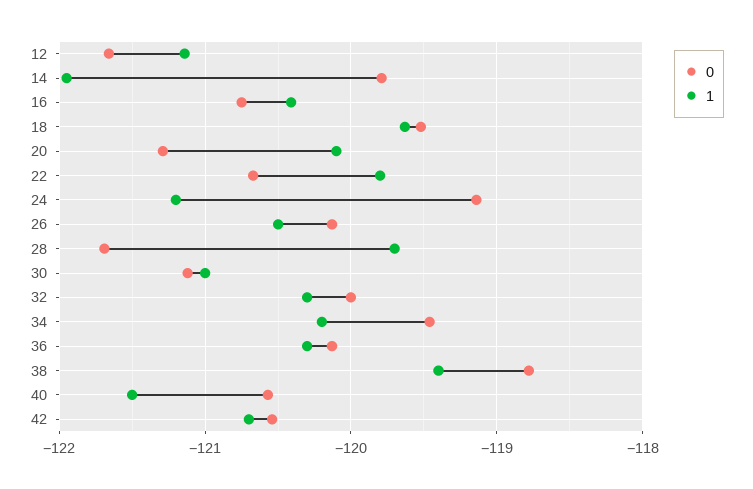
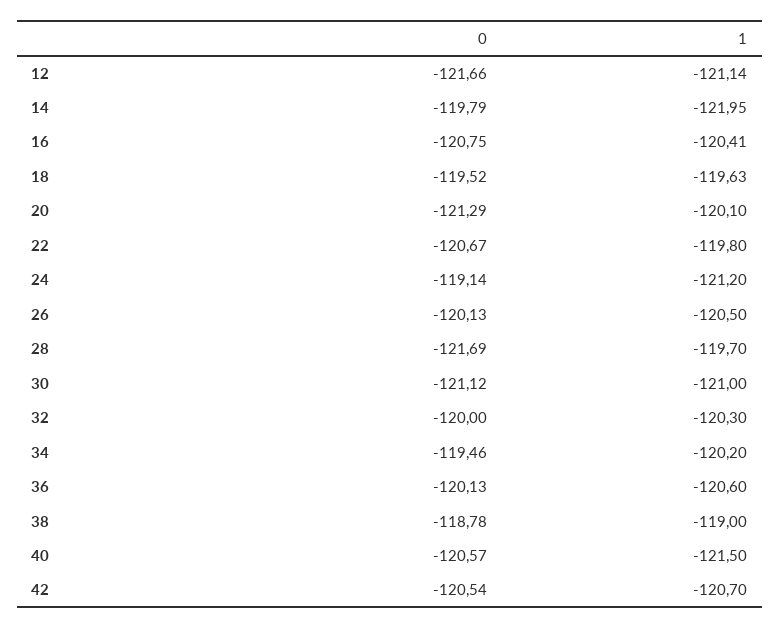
1, 36: -120.3 -> -120.6
1, 38: -119.4 -> -119

